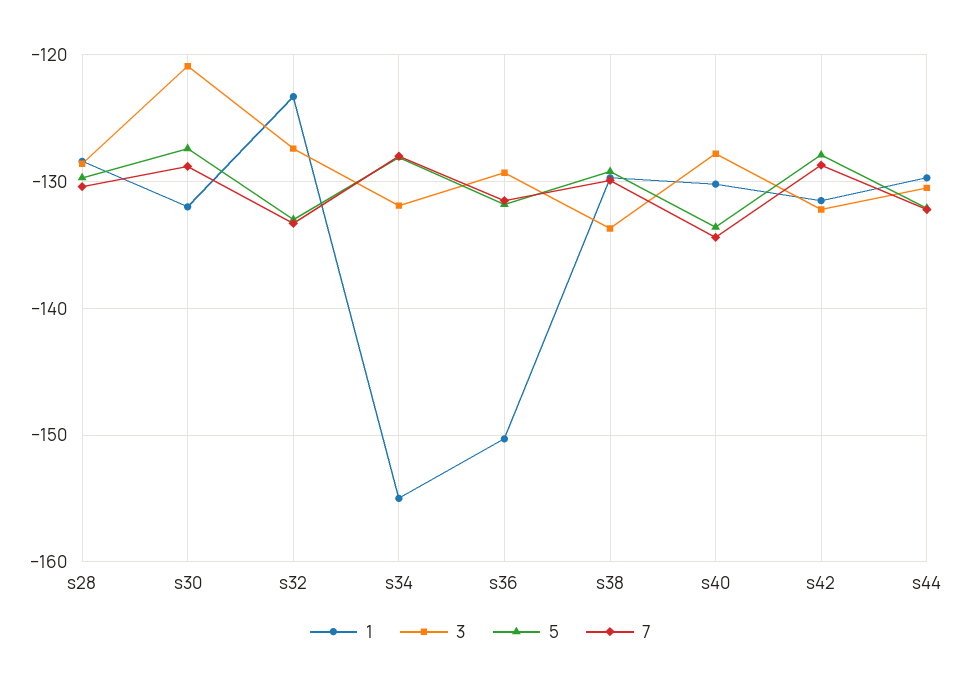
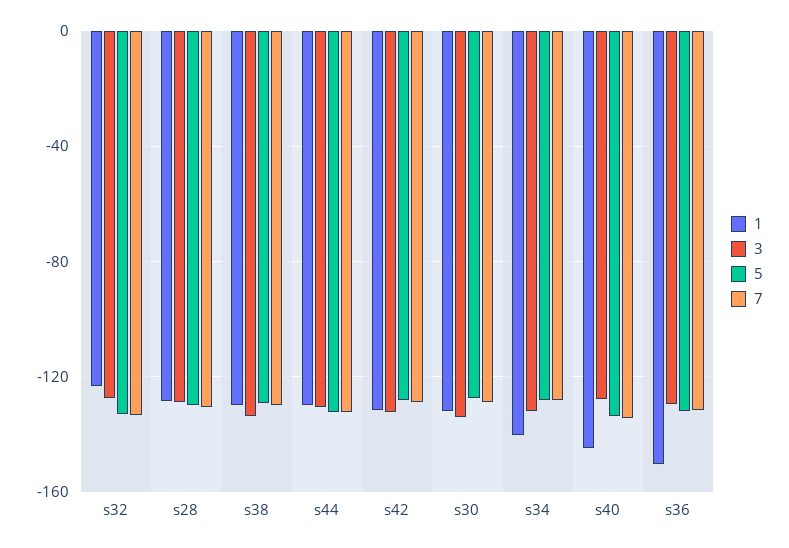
3, s30: -121 -> -135
1, s34: -155 -> -140
1, s40: -130 -> -145

